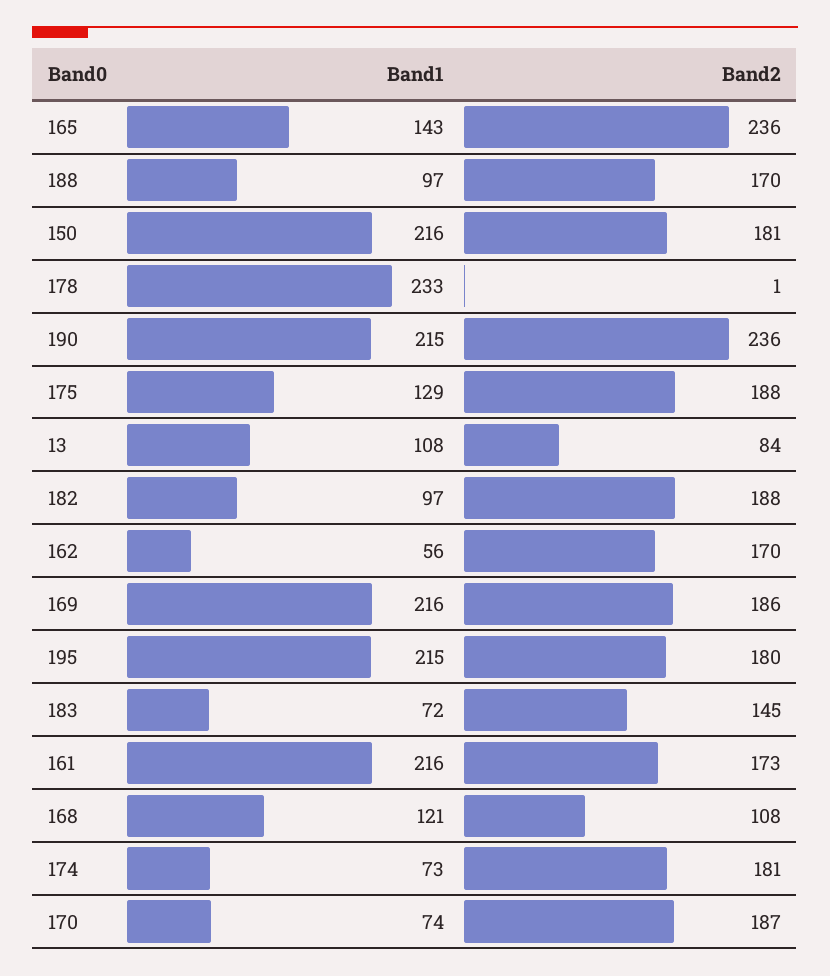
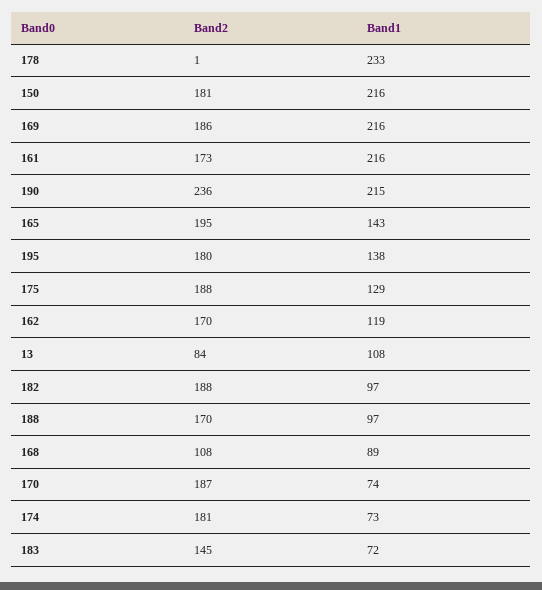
Band2, 165: 236 -> 195
Band1, 162: 56 -> 119
Band1, 195: 215 -> 138
Band1, 168: 121 -> 89

